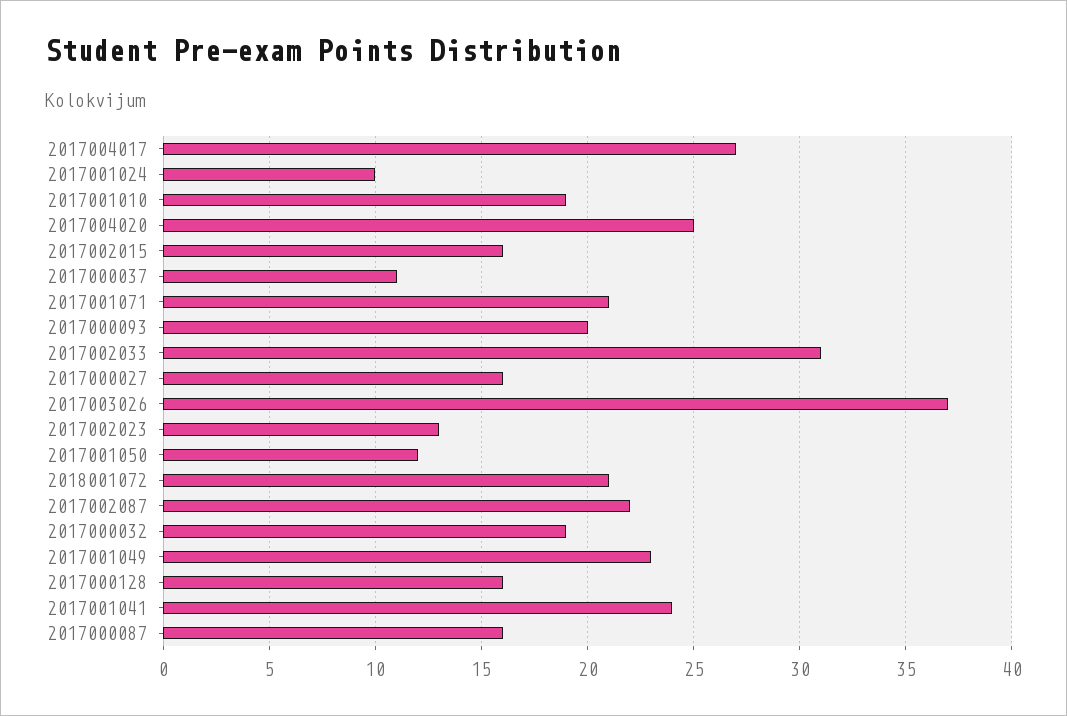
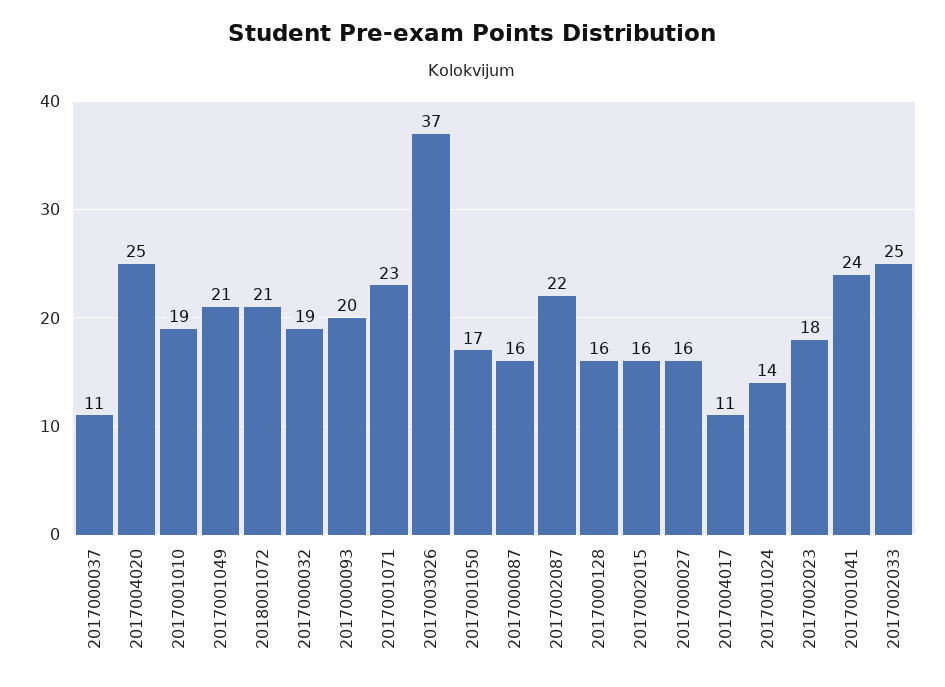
2017004017: 27 -> 11
2017001024: 10 -> 14
2017001071: 21 -> 23
2017002033: 31 -> 25
2017002023: 13 -> 18
2017001050: 12 -> 17
2017001049: 23 -> 21

